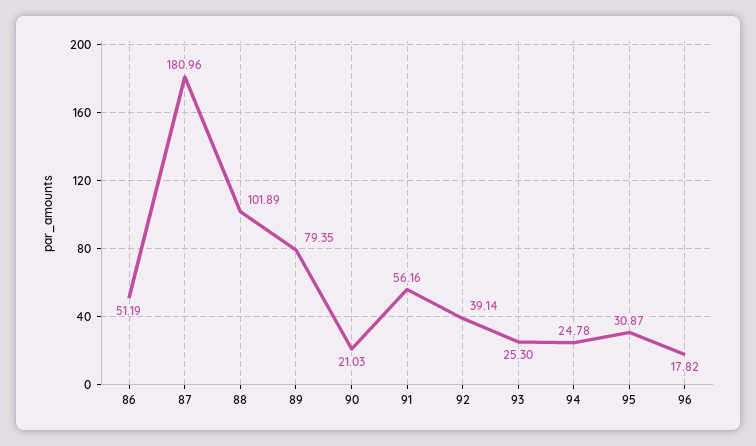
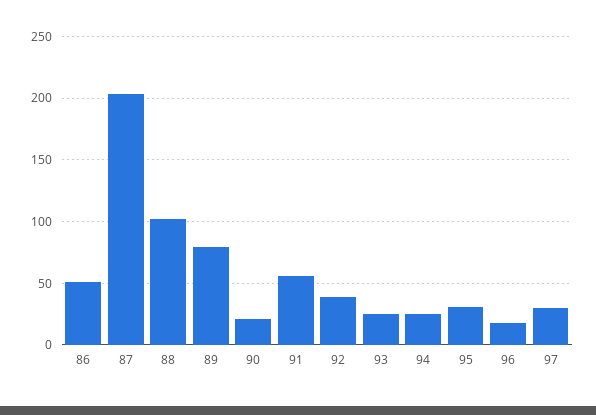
87: 180.96 -> 205
97: none -> 30

